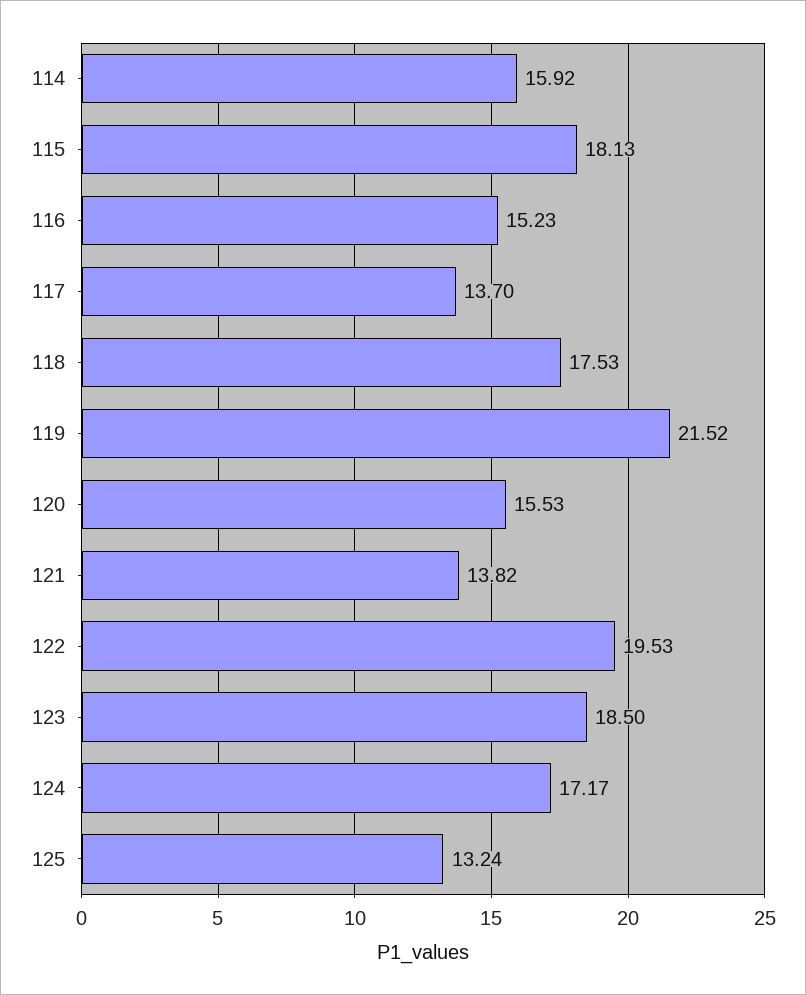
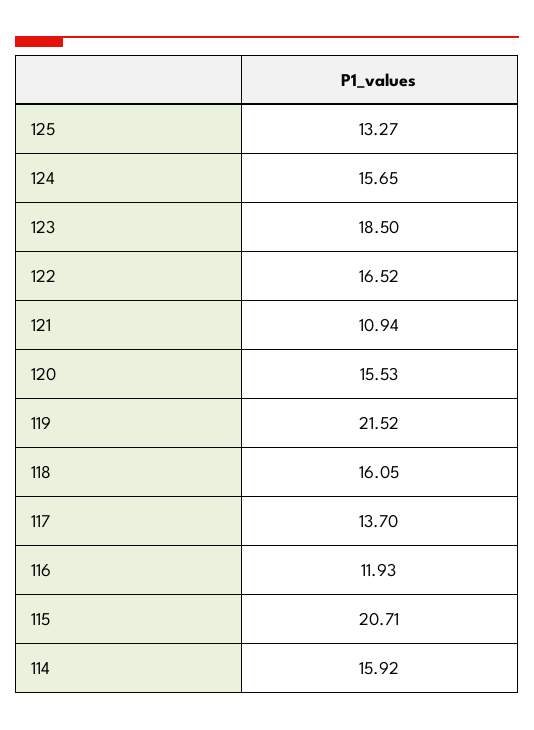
115: 18.13 -> 20.71
116: 15.23 -> 11.93
118: 17.53 -> 16.05
121: 13.82 -> 10.94
122: 19.53 -> 16.52
124: 17.17 -> 15.65
125: 13.24 -> 13.27

